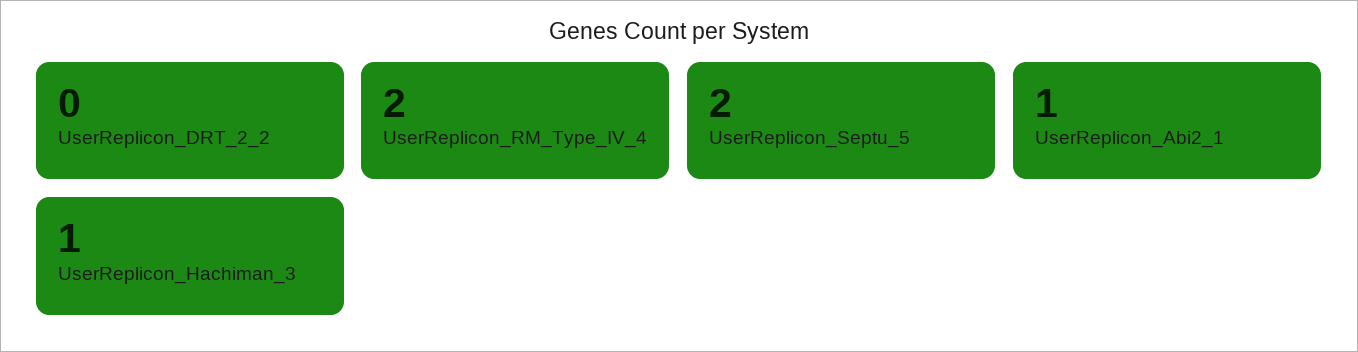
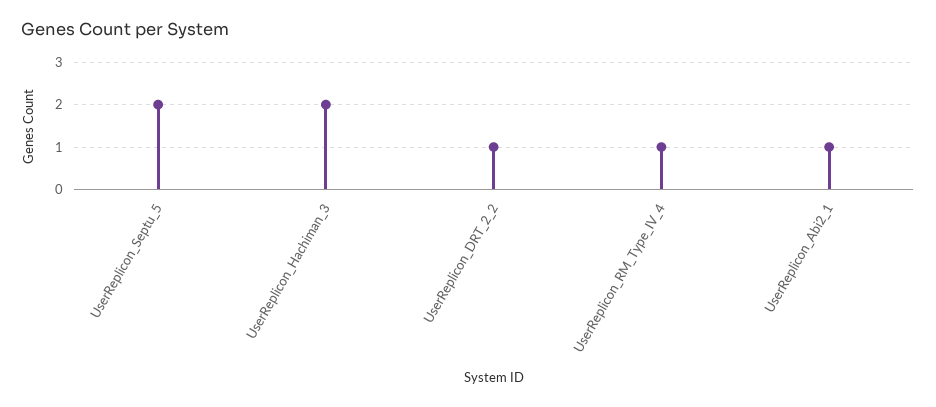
UserReplicon_DRT_2_2: 0 -> 1
UserReplicon_RM_Type_IV_4: 2 -> 1
UserReplicon_Hachiman_3: 1 -> 2

